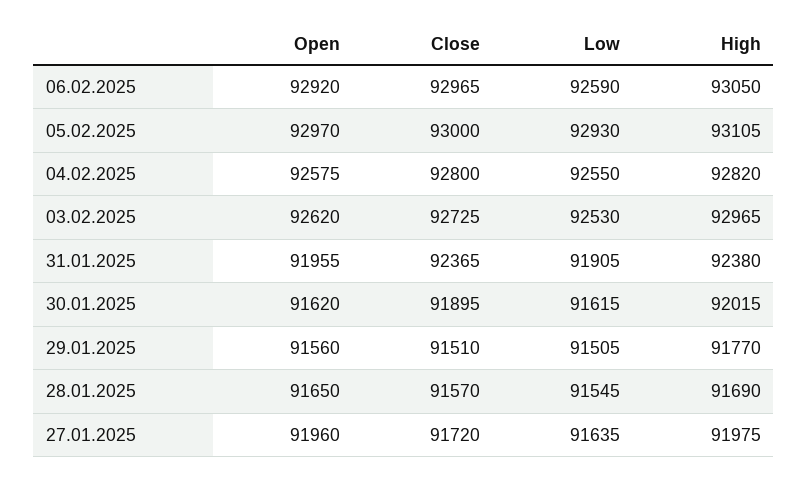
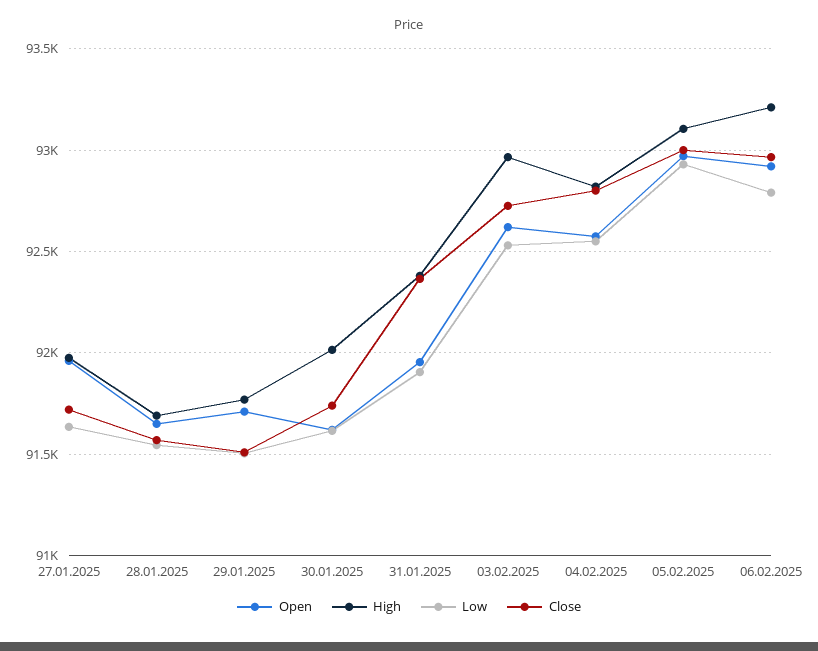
Low, 06.02.2025: 92590 -> 92800
High, 06.02.2025: 93050 -> 93200
Close, 30.01.2025: 91895 -> 91750
Open, 29.01.2025: 91560 -> 91700

